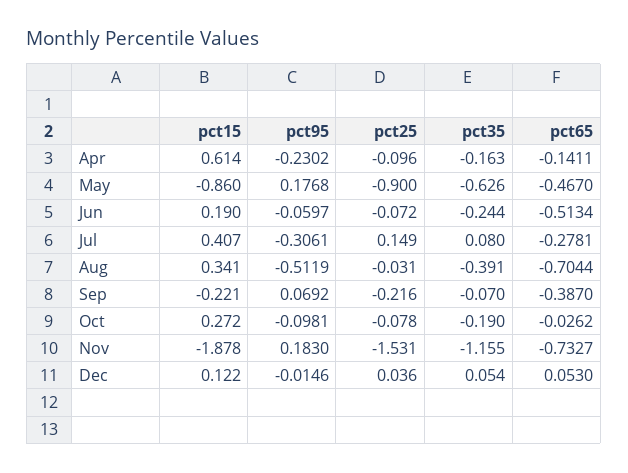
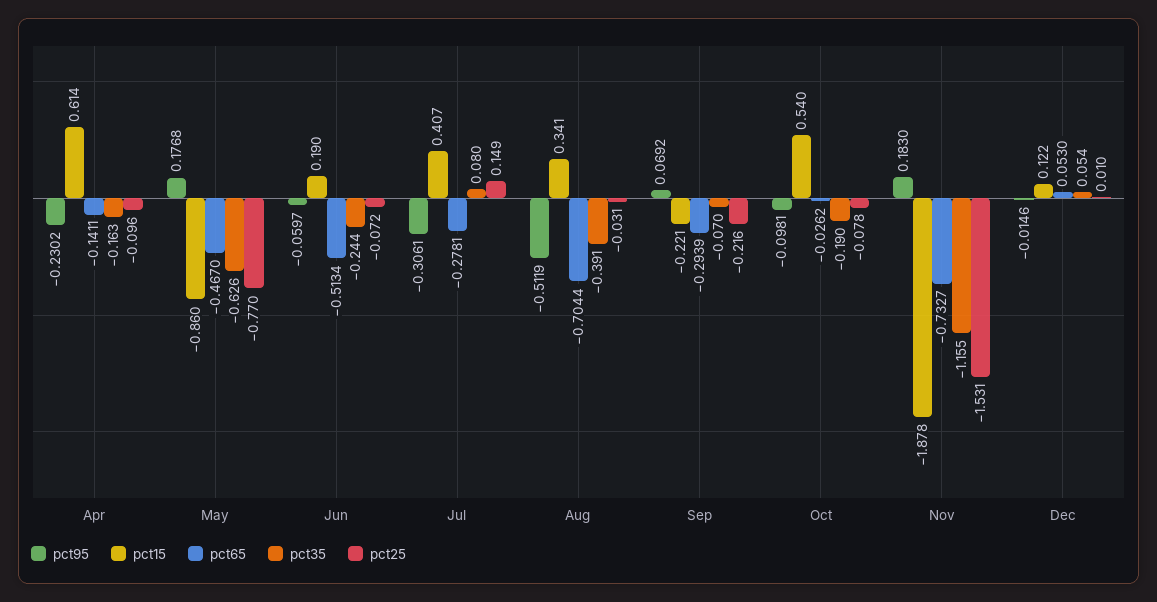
pct25, May: -0.9 -> -0.77
pct65, Sep: -0.387 -> -0.2939
pct15, Oct: 0.272 -> 0.54
pct25, Dec: 0.036 -> 0.01

